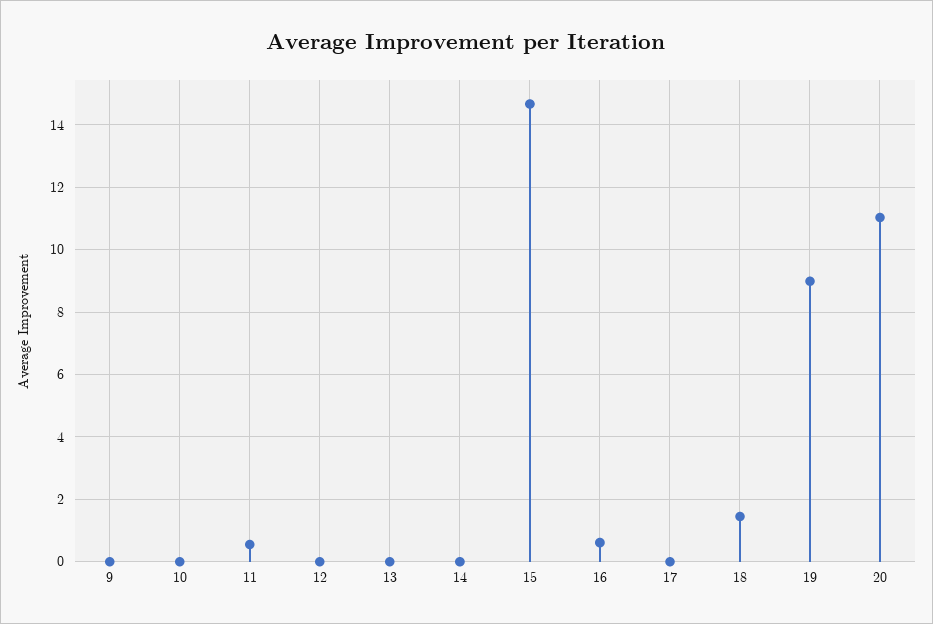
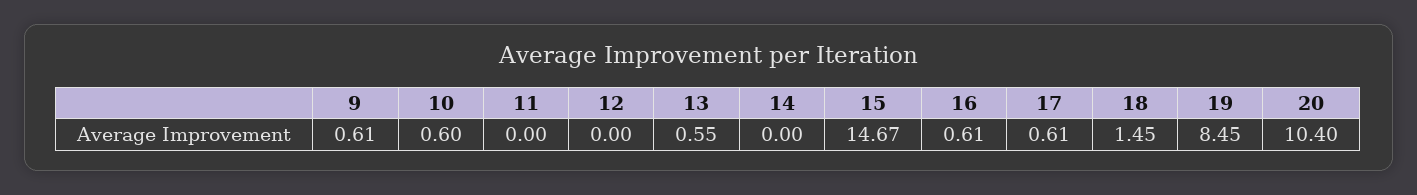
9: 0 -> 0.61
10: 0 -> 0.6
11: 0.6 -> 0
13: 0 -> 0.55
17: 0 -> 0.61
19: 9 -> 8.45
20: 11 -> 10.4

